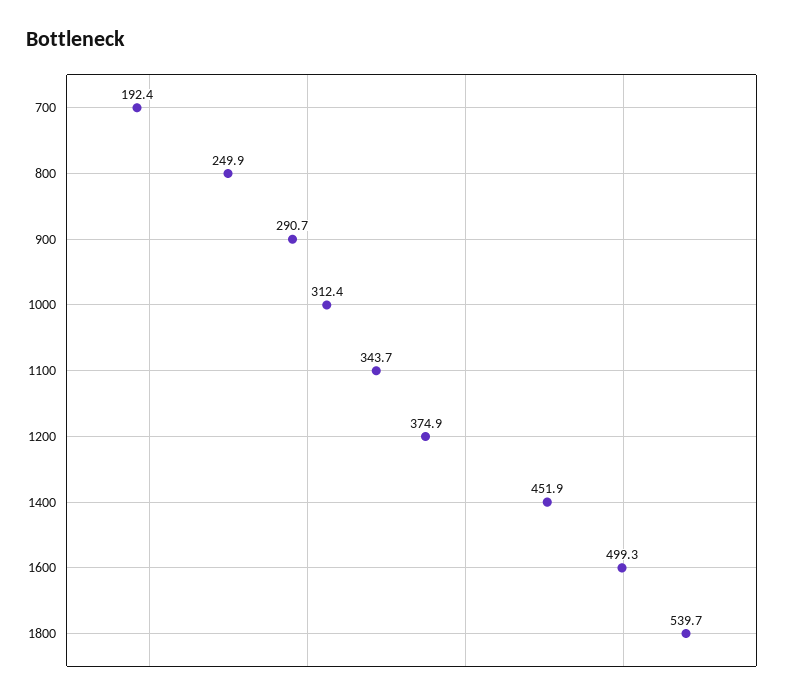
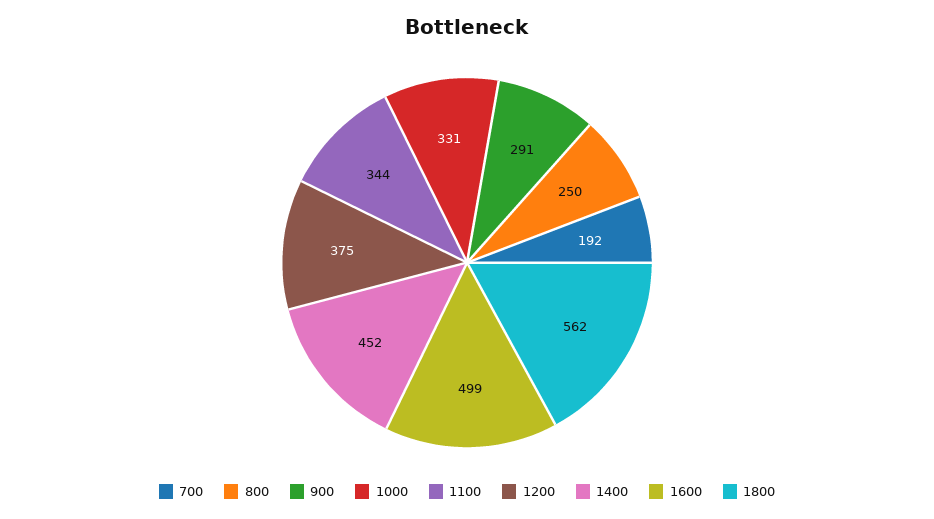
1000: 312.4 -> 331
1800: 539.7 -> 562

